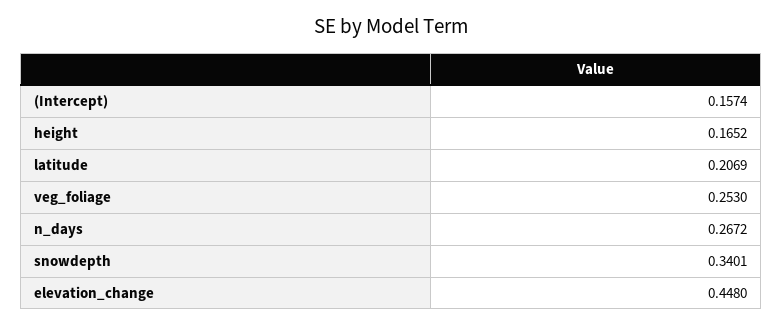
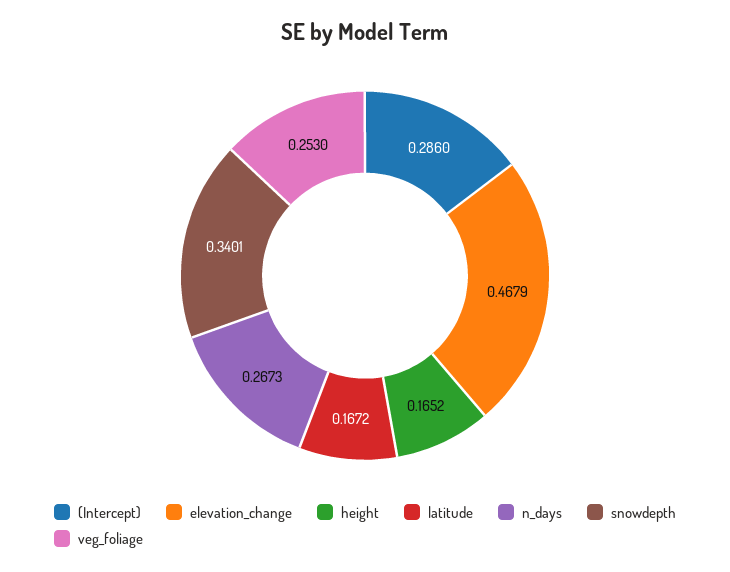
(Intercept): 0.1574 -> 0.286
latitude: 0.2069 -> 0.1672
n_days: 0.2672 -> 0.2673
elevation_change: 0.448 -> 0.4679

